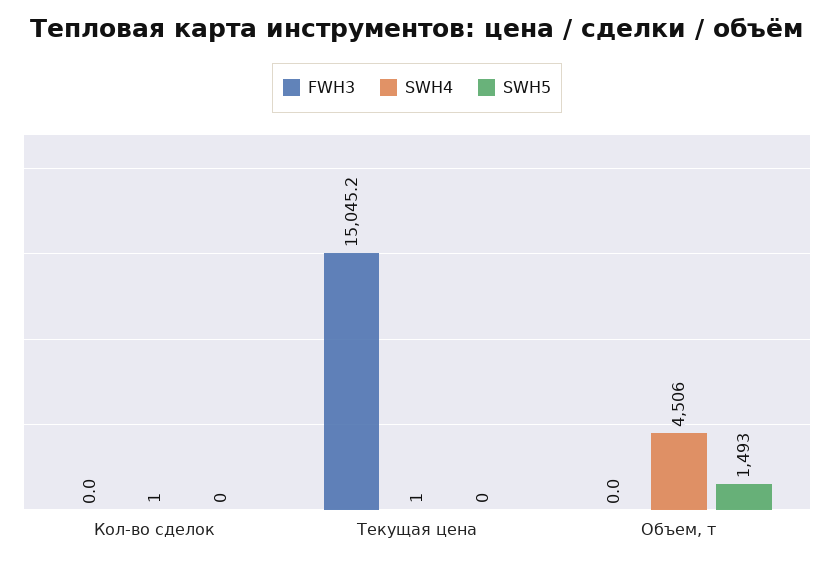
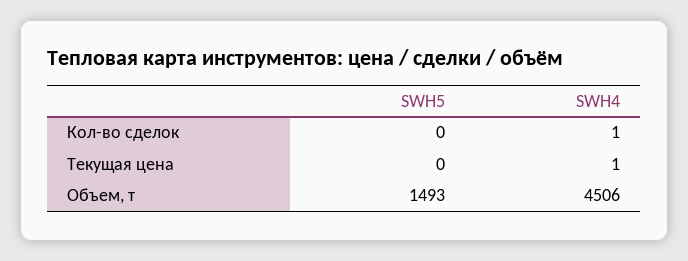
FWH3, Кол-во сделок: 0 -> none
FWH3, Текущая цена: 15045.2 -> none
FWH3, Объем, т: 0 -> none

